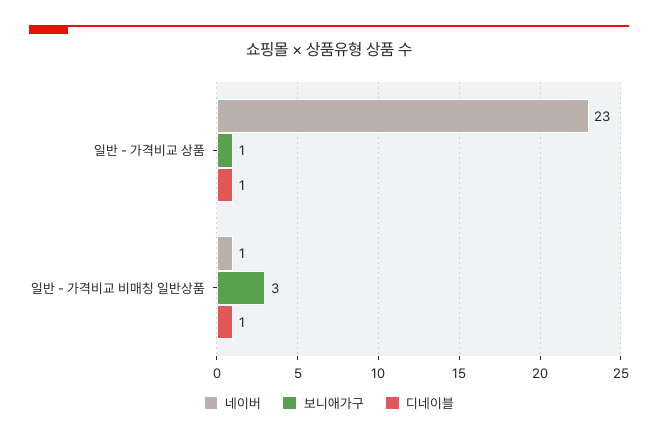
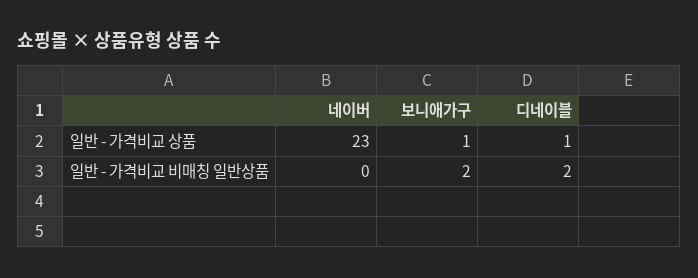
네이버, 일반 - 가격비교 비매칭 일반상품: 1 -> 0
보니애가구, 일반 - 가격비교 비매칭 일반상품: 3 -> 2
디네이블, 일반 - 가격비교 비매칭 일반상품: 1 -> 2

